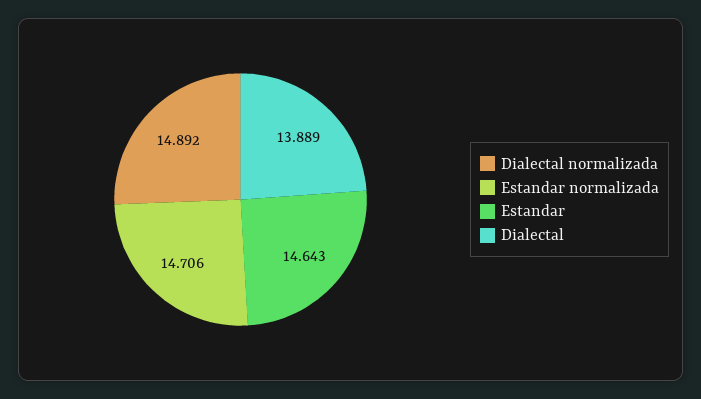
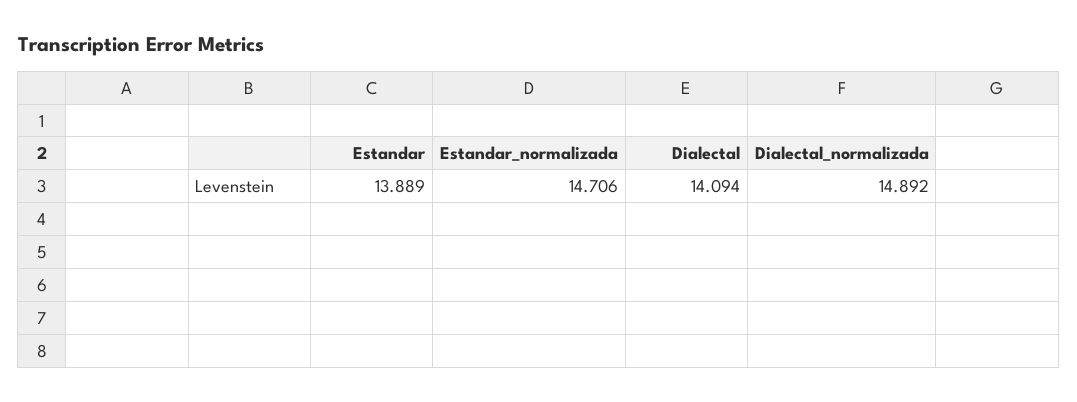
Estandar: 14.643 -> 13.889
Dialectal: 13.889 -> 14.094

